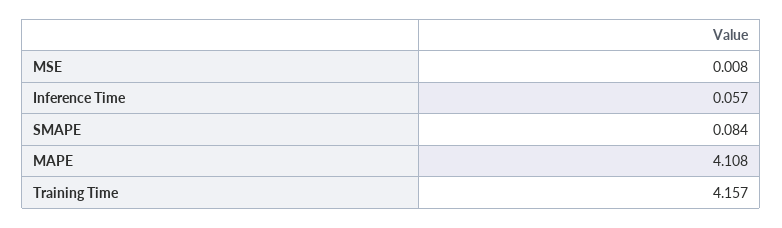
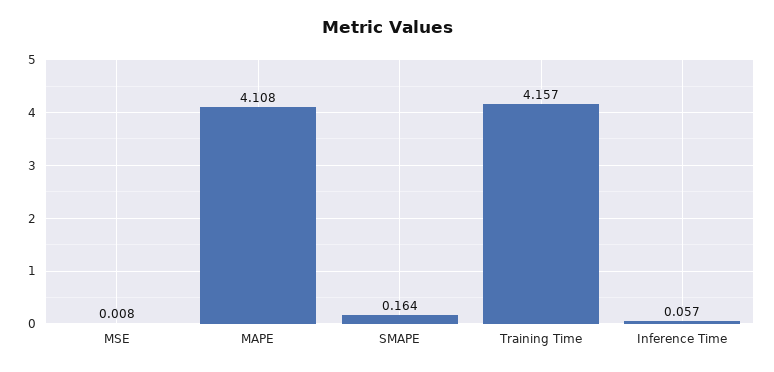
SMAPE: 0.084 -> 0.164

